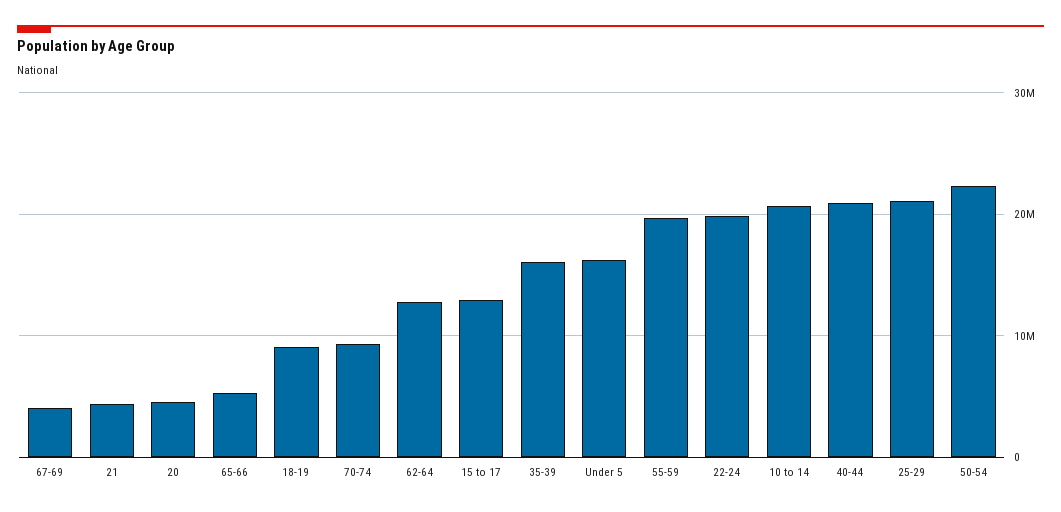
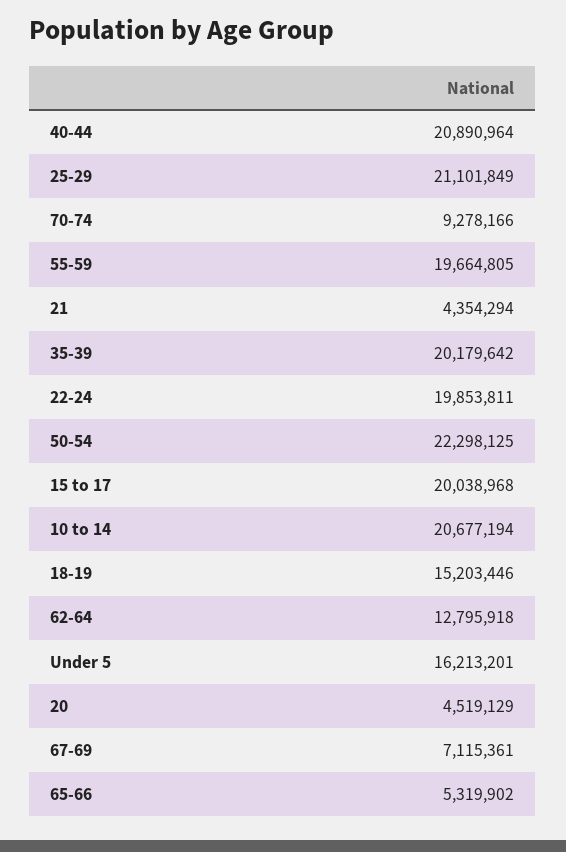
67-69: 4000000 -> 7115361
18-19: 9000000 -> 15203446
15 to 17: 13000000 -> 20038968
35-39: 16000000 -> 20179642

